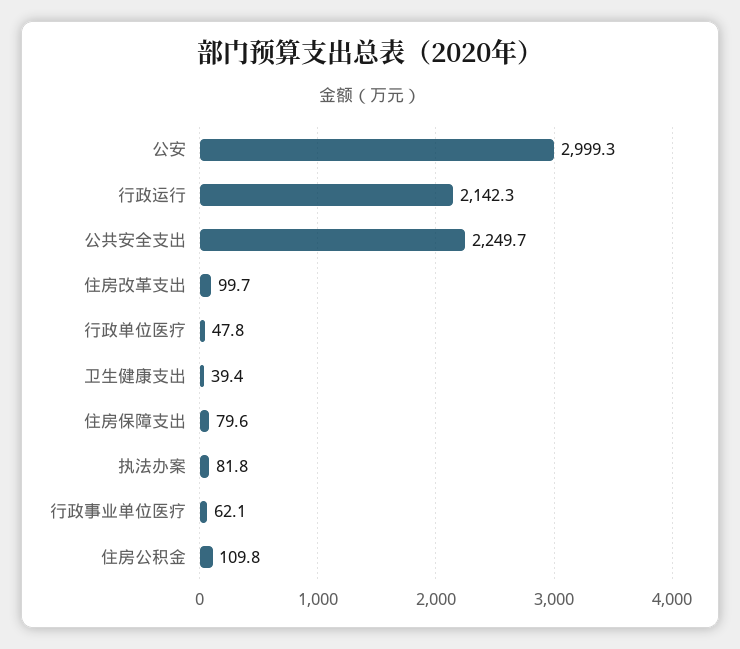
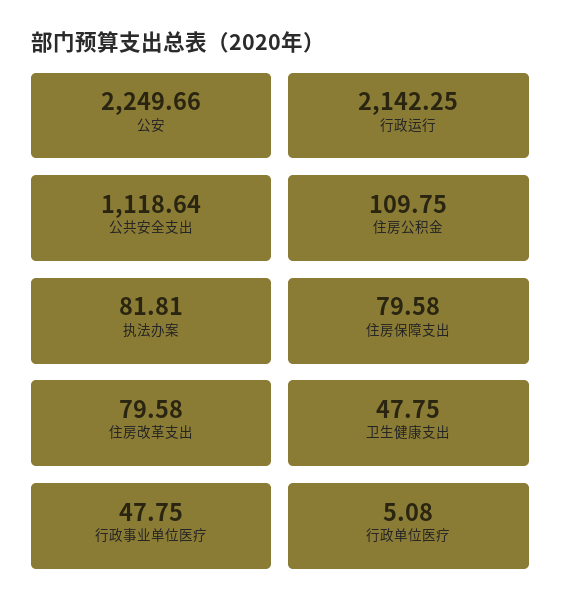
公安: 2999.3 -> 2249.66
公共安全支出: 2249.7 -> 1118.64
住房改革支出: 99.7 -> 79.58
行政单位医疗: 47.8 -> 5.08
卫生健康支出: 39.4 -> 47.75
行政事业单位医疗: 62.1 -> 47.75

